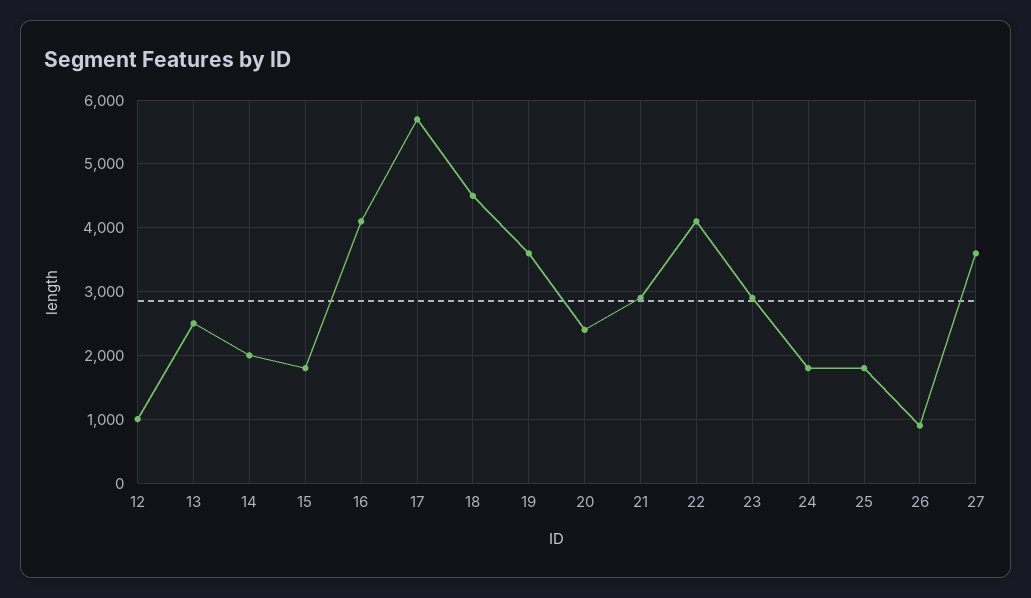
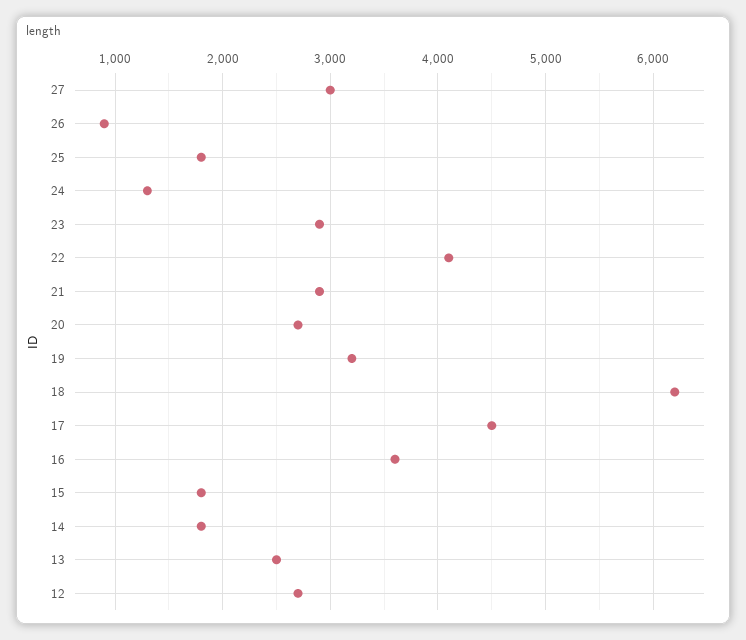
12: 1000 -> 2700
14: 2000 -> 1800
16: 4100 -> 3600
17: 5700 -> 4500
18: 4500 -> 6200
19: 3600 -> 3200
20: 2400 -> 2700
24: 1800 -> 1300
27: 3600 -> 3000

